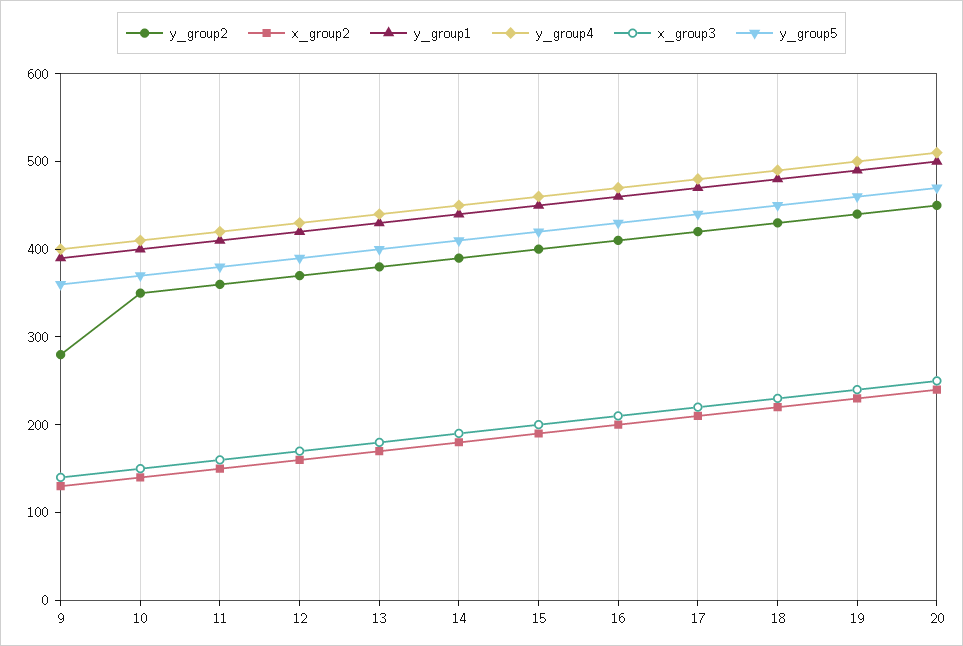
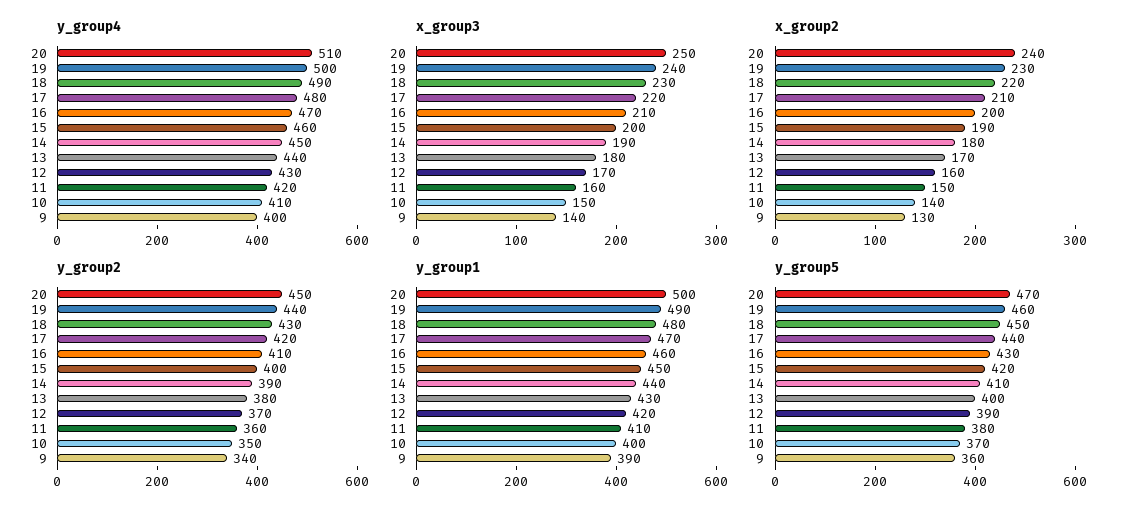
y_group2, 9: 280 -> 340

